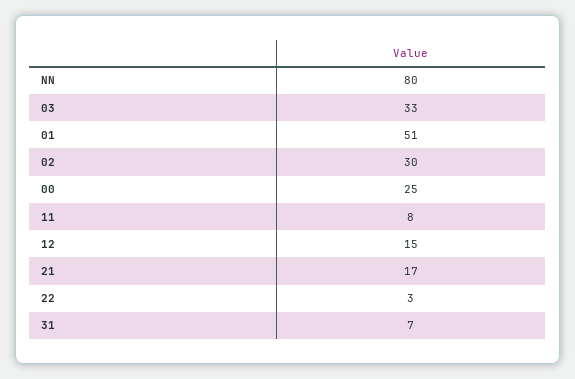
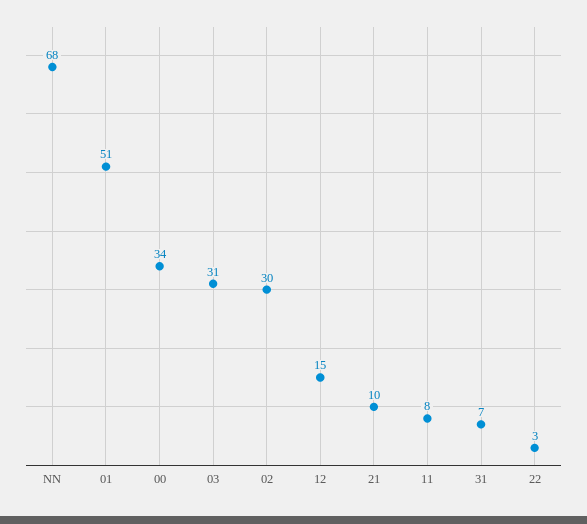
NN: 80 -> 68
03: 33 -> 31
00: 25 -> 34
21: 17 -> 10

